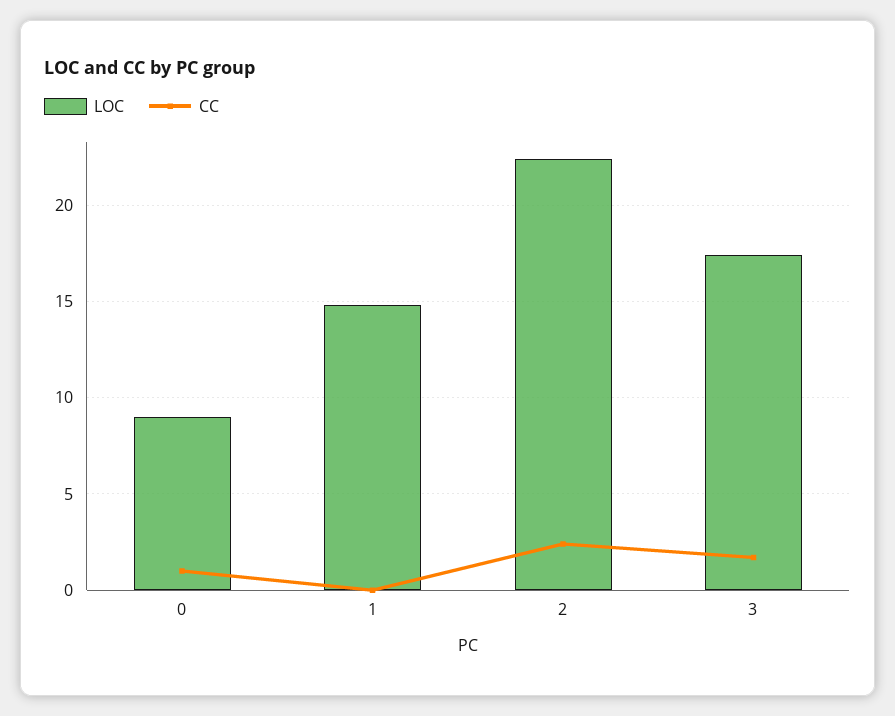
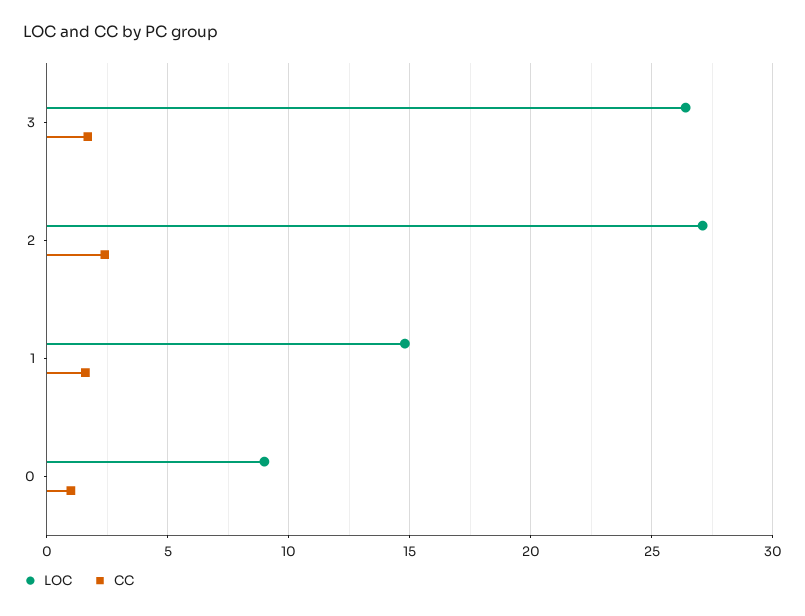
CC, 1: 0 -> 1.5
LOC, 2: 22.5 -> 27
LOC, 3: 17.5 -> 26.5

